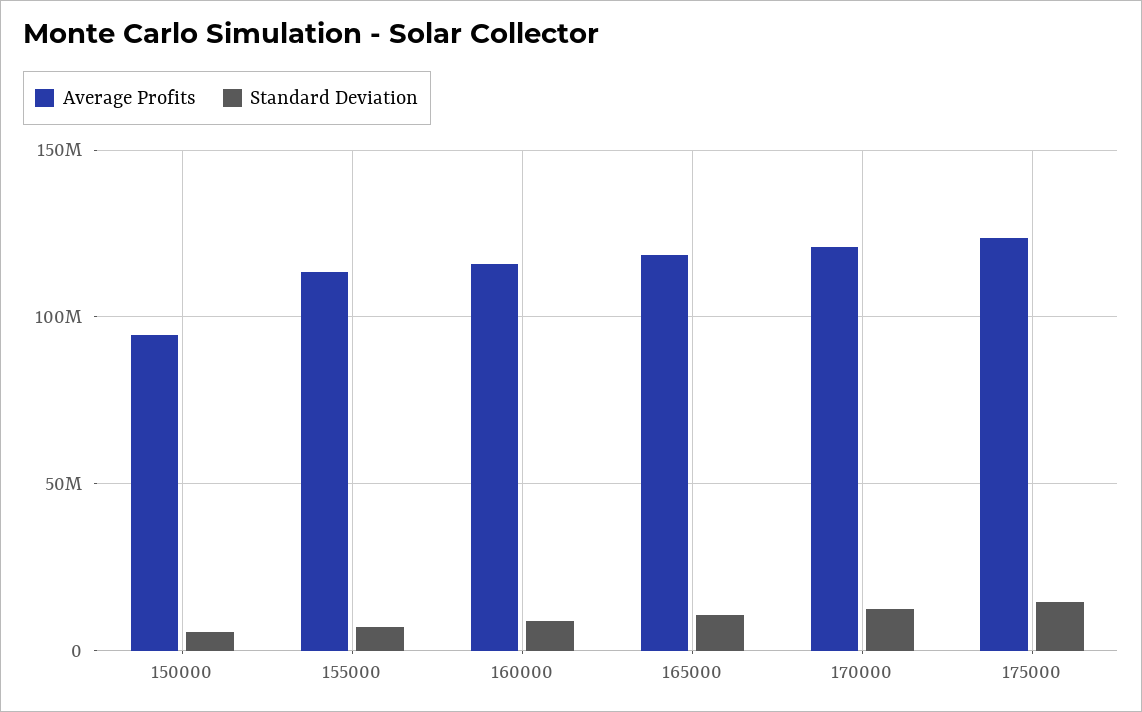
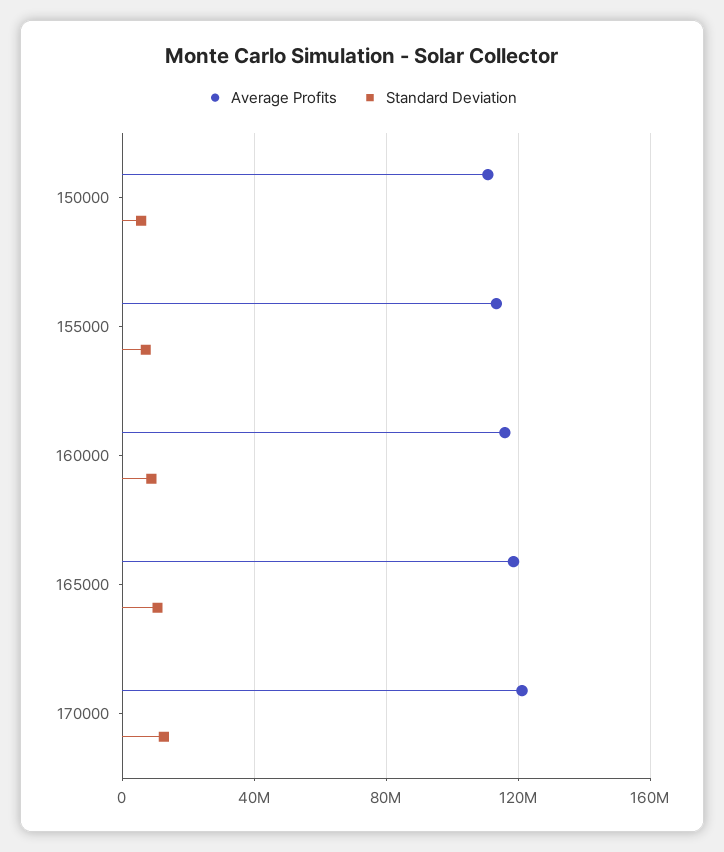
Average Profits, 150000: 95000000 -> 110000000
Average Profits, 175000: 125000000 -> none
Standard Deviation, 175000: 15000000 -> none

